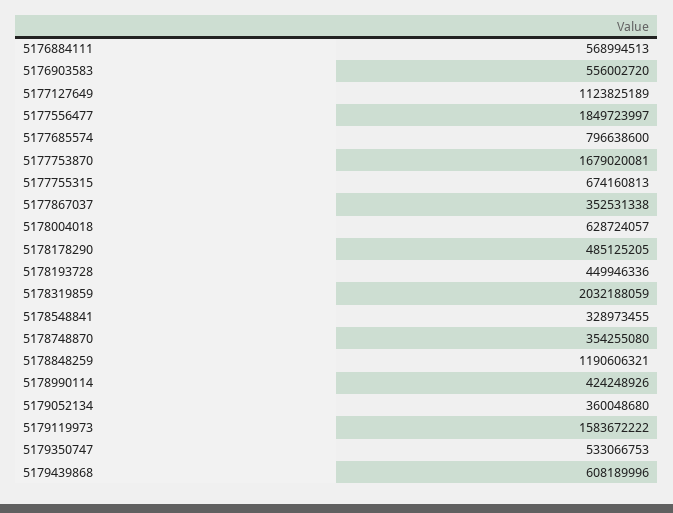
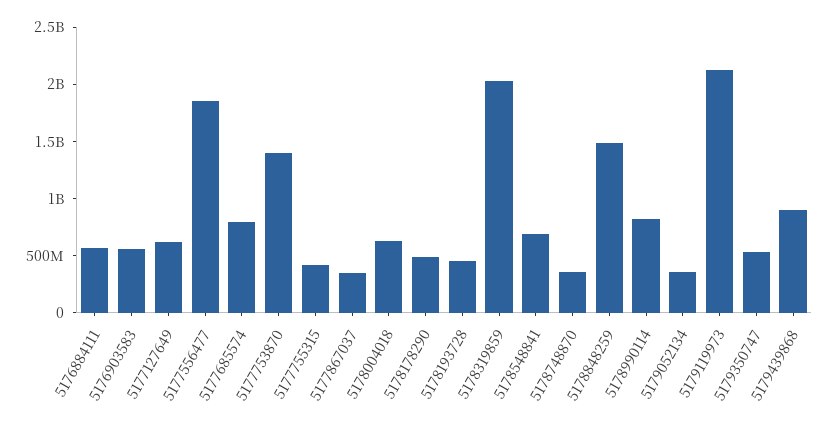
5177127649: 1123825189 -> 600000000
5177753870: 1679020081 -> 1400000000
5177755315: 674160813 -> 400000000
5178548841: 328973455 -> 700000000
5178848259: 1190606321 -> 1500000000
5178990114: 424248926 -> 800000000
5179119973: 1583672222 -> 2100000000
5179439868: 608189996 -> 900000000

